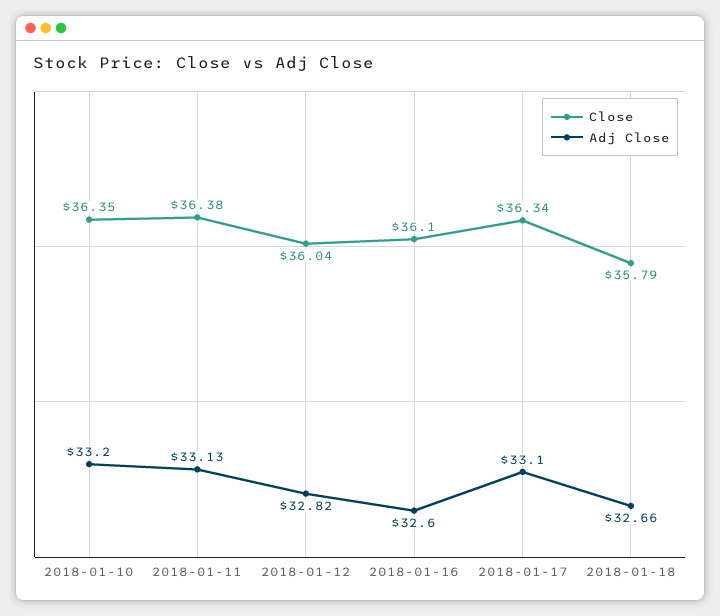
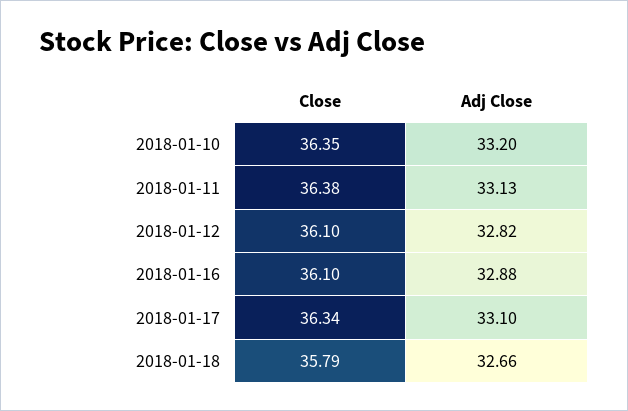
Close, 2018-01-12: 36.04 -> 36.1
Adj Close, 2018-01-16: 32.6 -> 32.88

